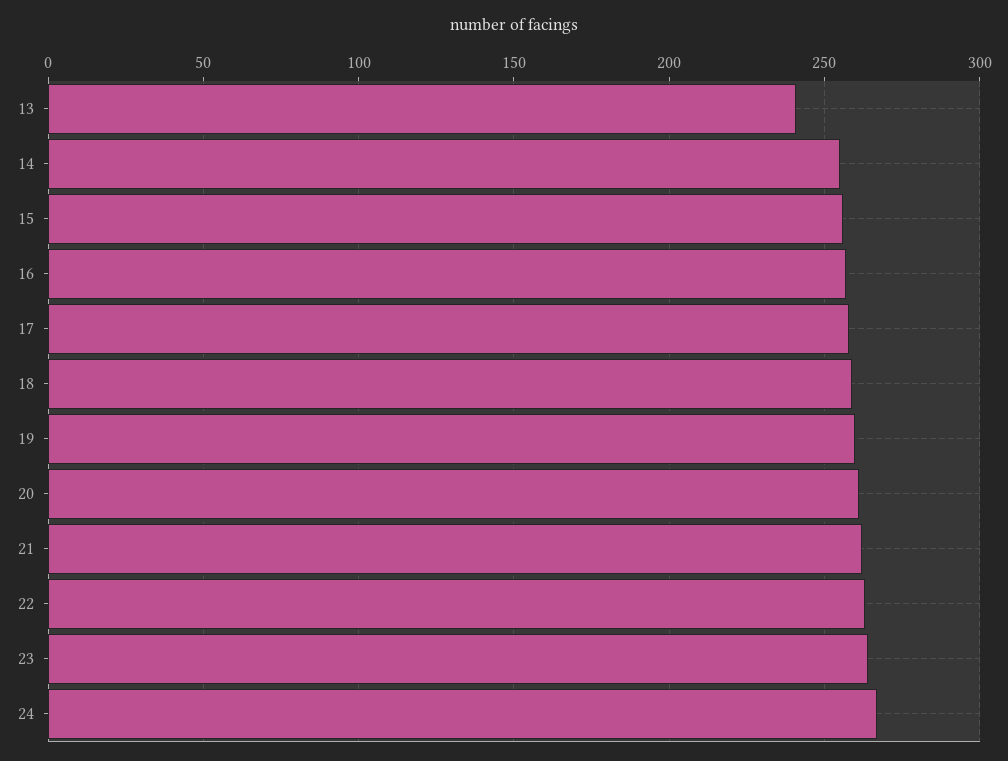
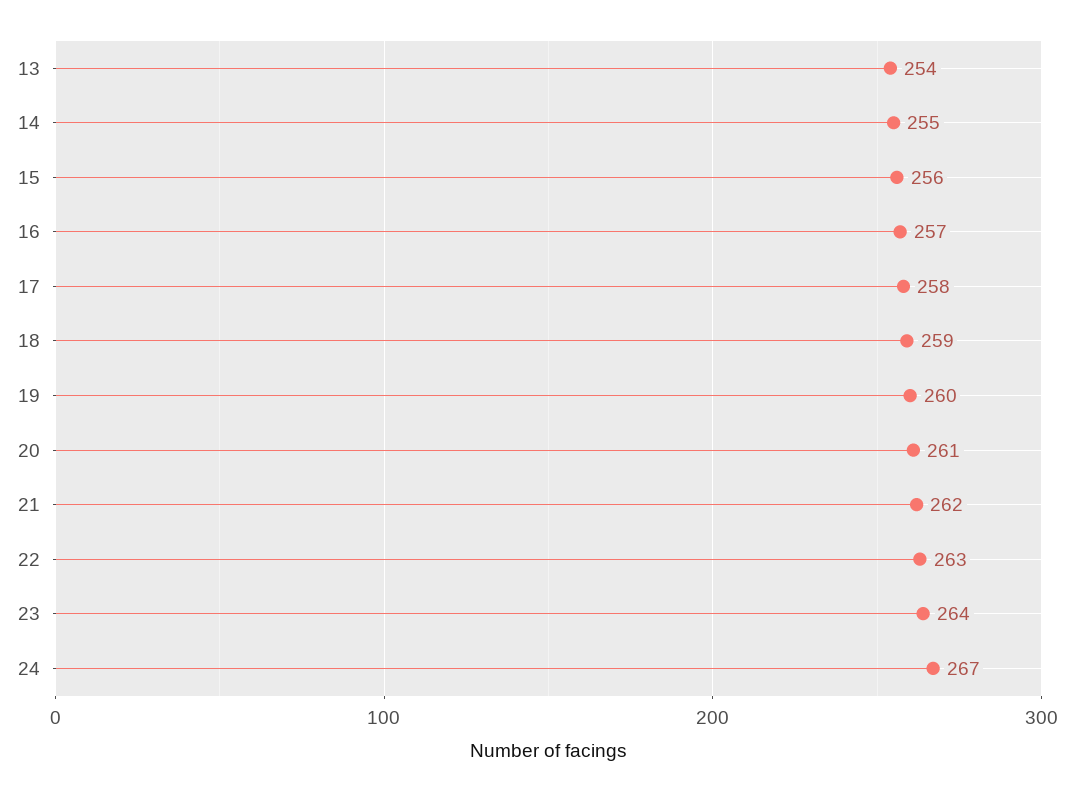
13: 240 -> 254

